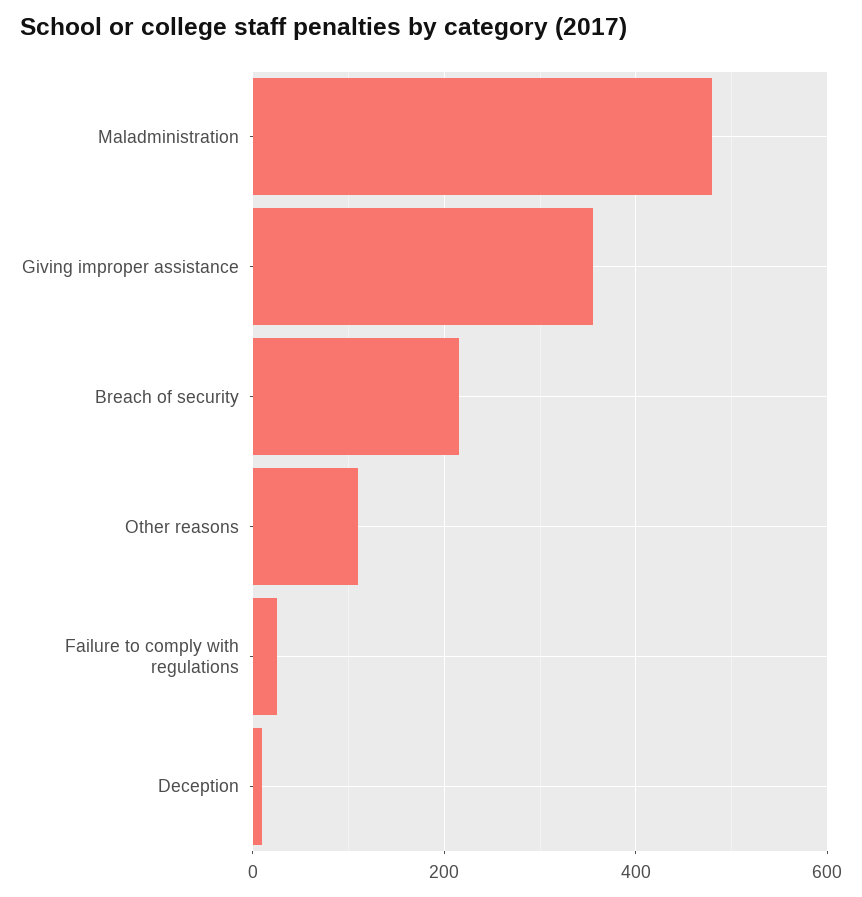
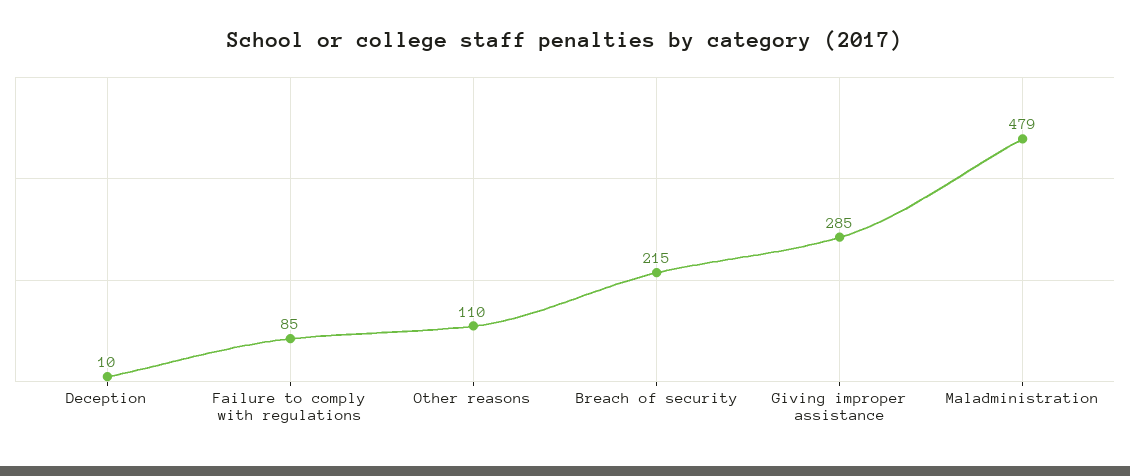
Giving improper assistance: 360 -> 285
Failure to comply with regulations: 20 -> 85

